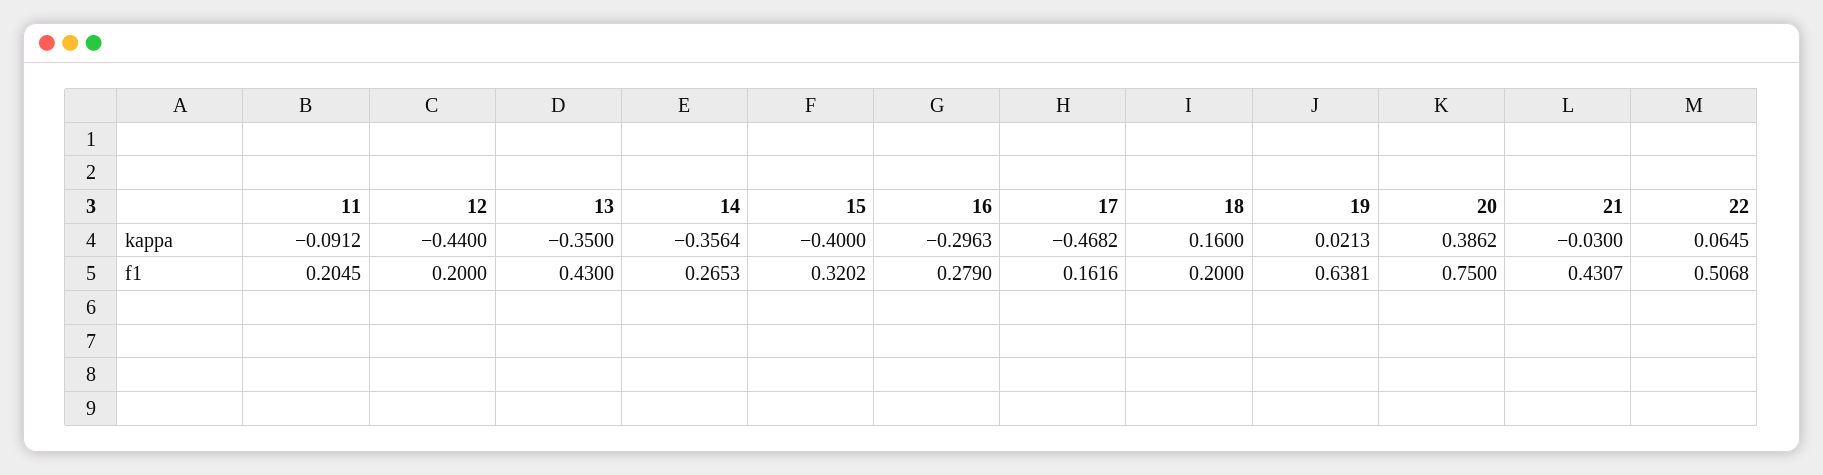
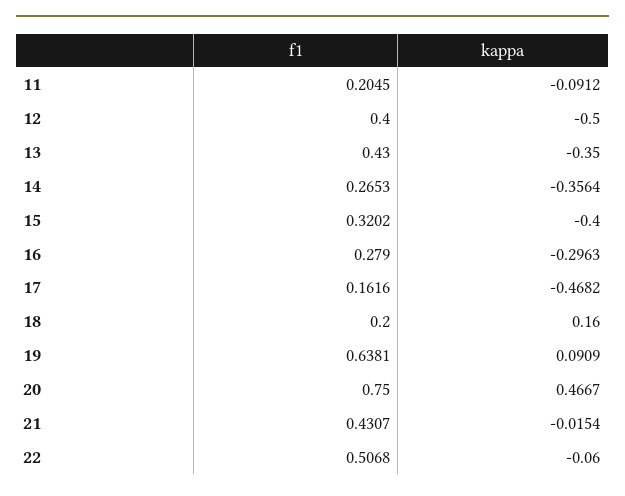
12, kappa: -0.44 -> -0.5
19, kappa: 0.0213 -> 0.0909
20, kappa: 0.3862 -> 0.4667
21, kappa: -0.03 -> -0.0154
22, kappa: 0.0645 -> -0.06
12, f1: 0.2 -> 0.4

